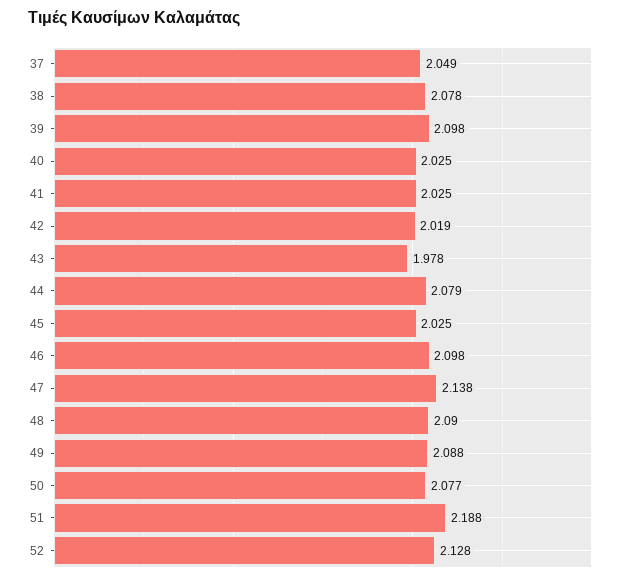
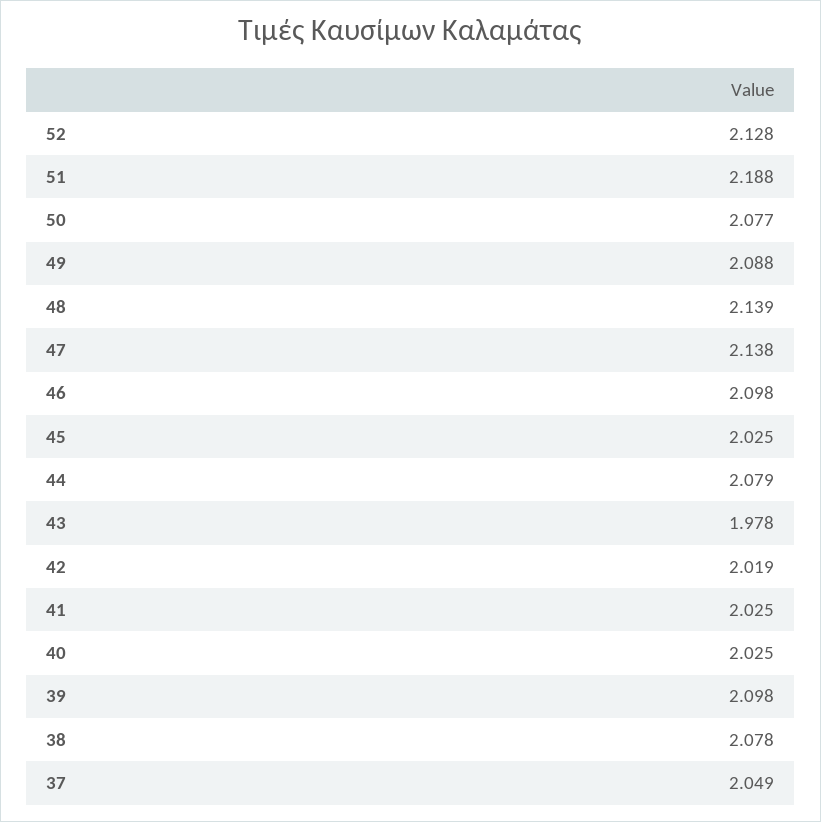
48: 2.09 -> 2.139

